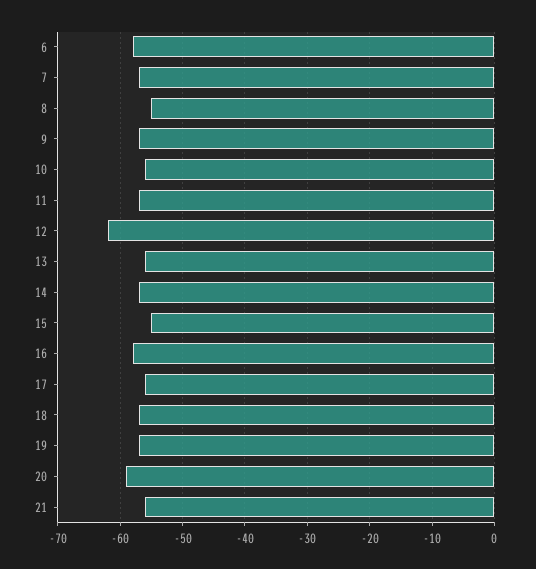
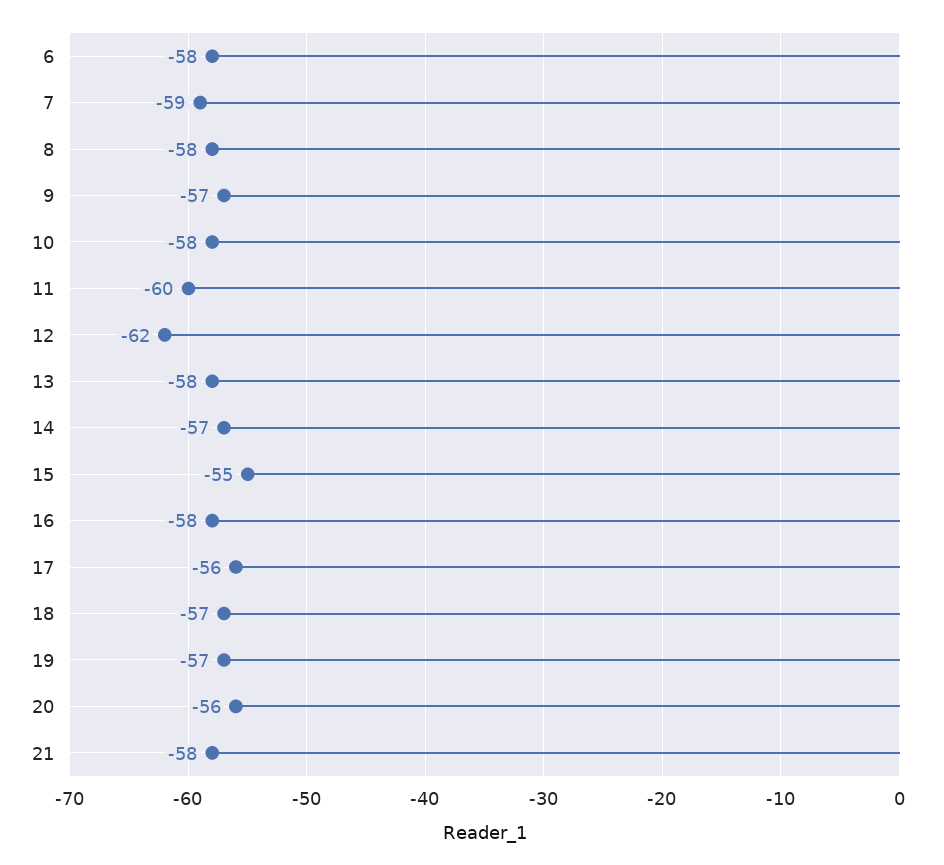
7: -57 -> -59
8: -55 -> -58
10: -56 -> -58
11: -57 -> -60
13: -56 -> -58
20: -59 -> -56
21: -56 -> -58

